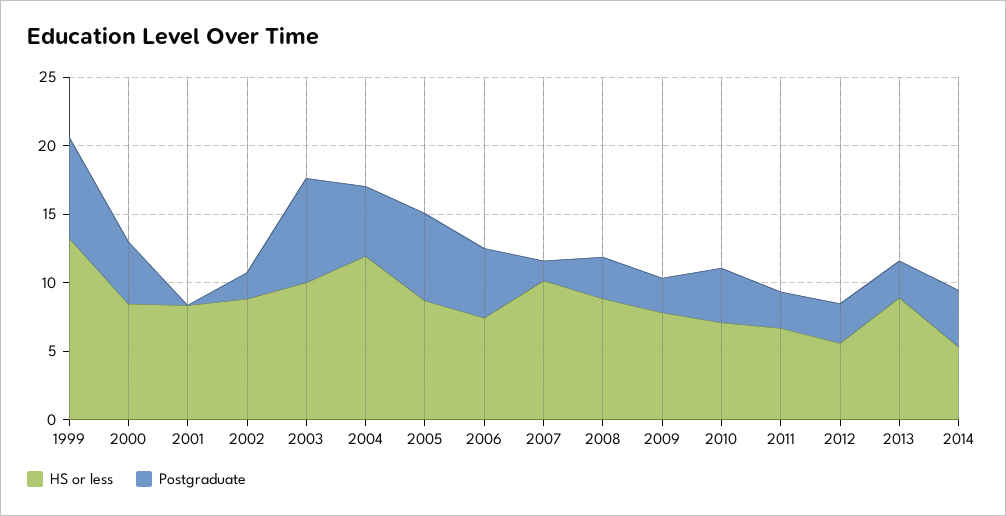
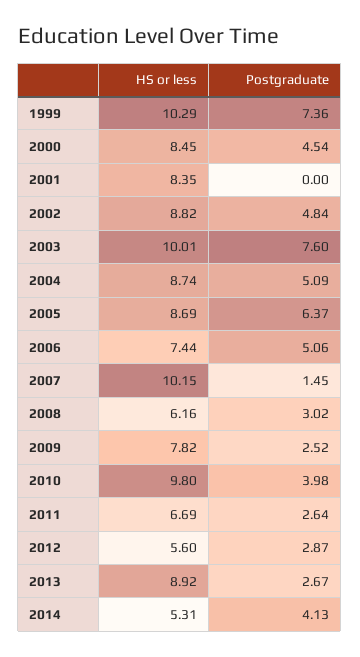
HS or less, 1999: 13 -> 10.29
Postgraduate, 2002: 2 -> 4.84
HS or less, 2004: 12 -> 8.74
HS or less, 2008: 9 -> 6.16
HS or less, 2010: 7 -> 9.8

